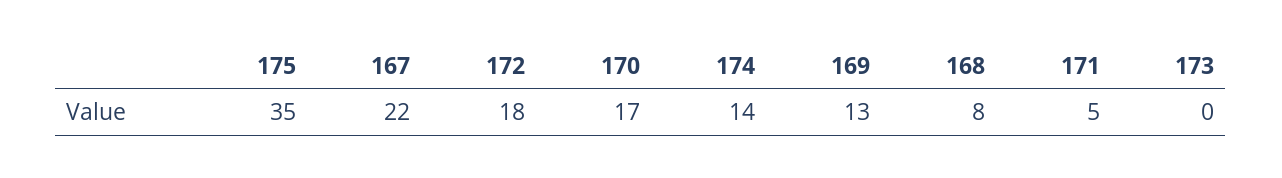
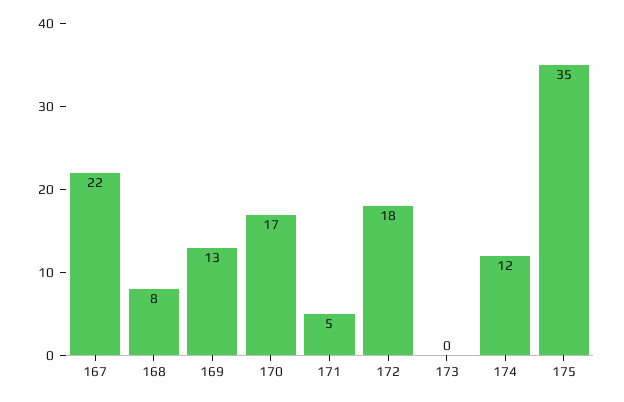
174: 14 -> 12

